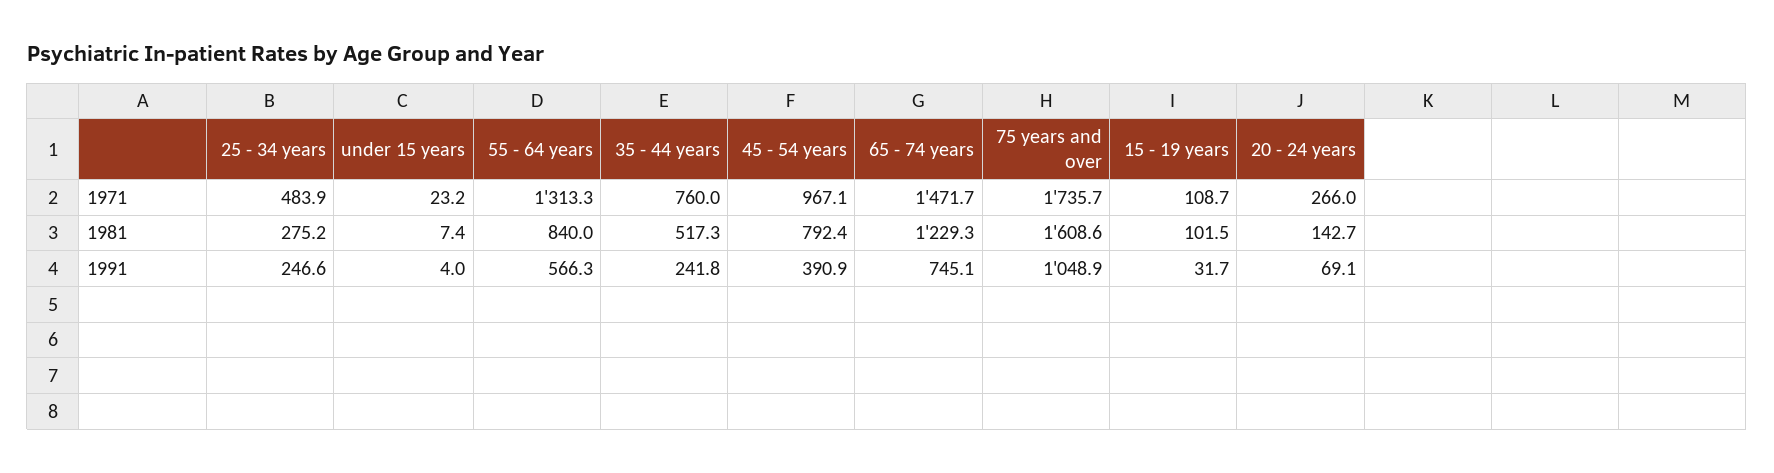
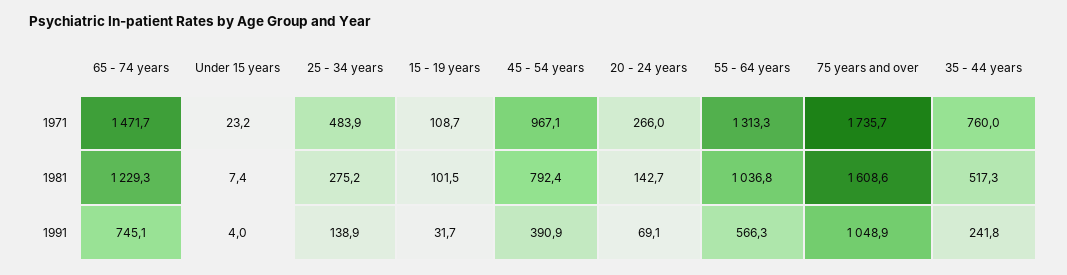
55 - 64 years, 1981: 840 -> 1036.8
25 - 34 years, 1991: 246.6 -> 138.9

